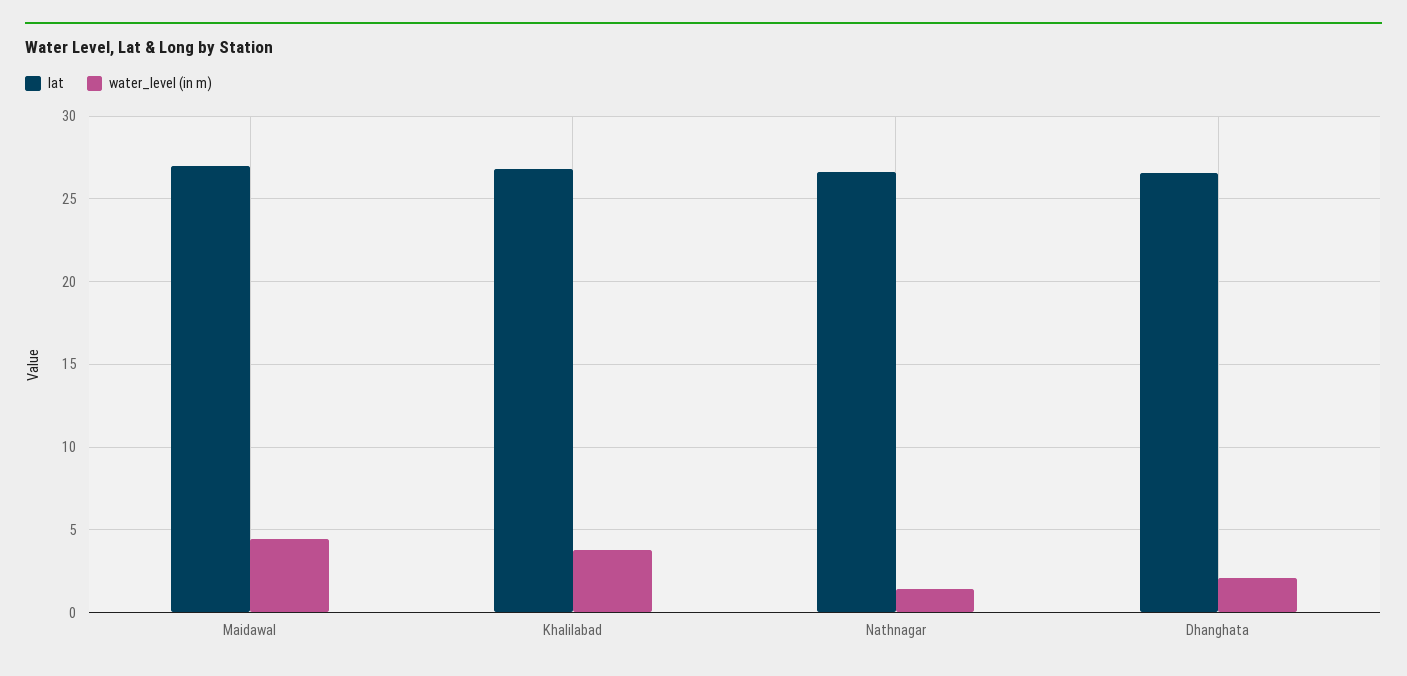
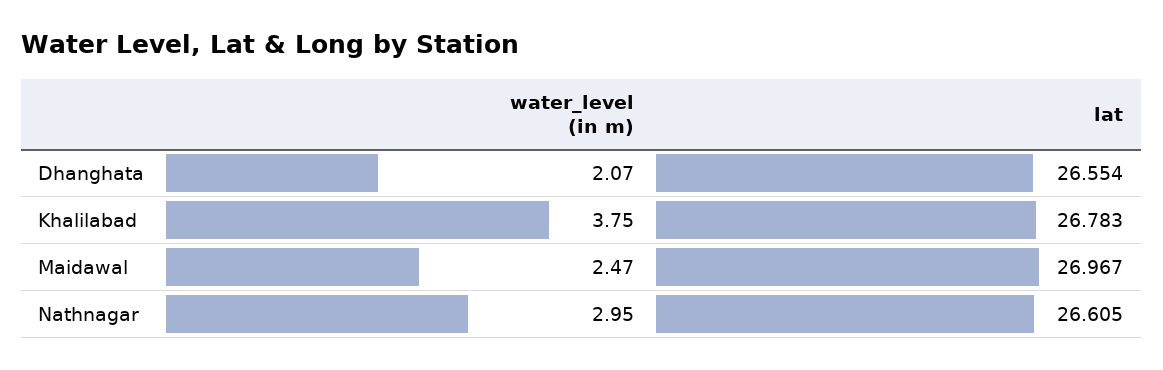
water_level (in m), Maidawal: 4.5 -> 2.47
water_level (in m), Nathnagar: 1.5 -> 2.95

